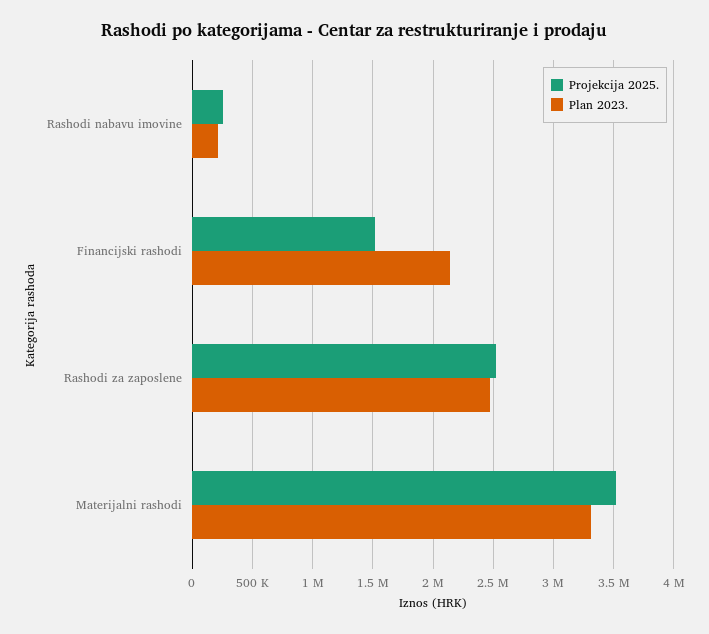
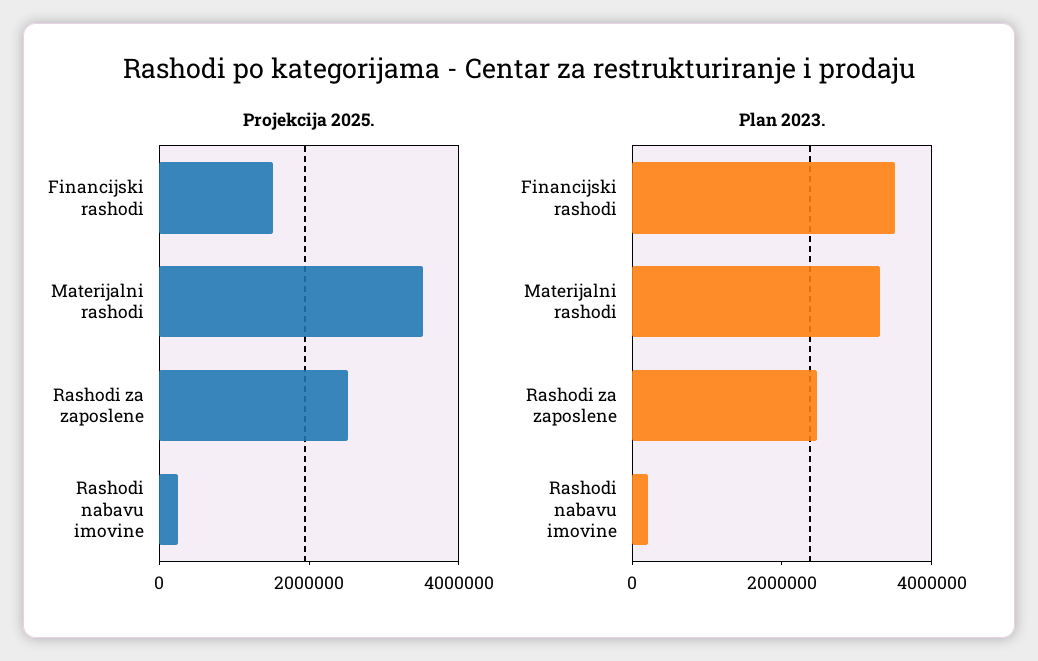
Plan 2023., Financijski rashodi: 2150000 -> 3500000

